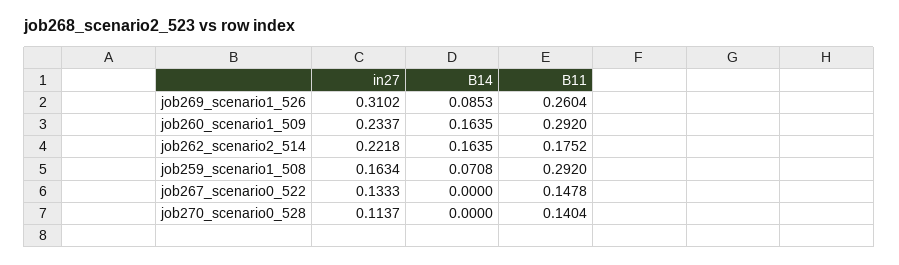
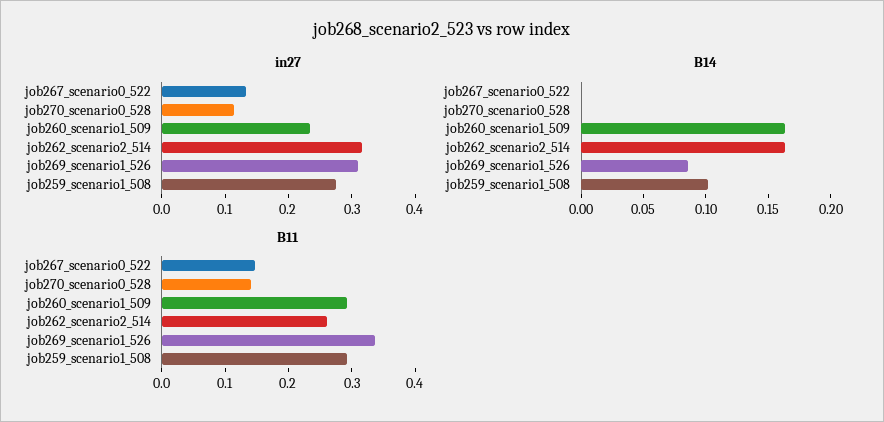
B11, job269_scenario1_526: 0.2604 -> 0.34
in27, job262_scenario2_514: 0.2218 -> 0.32
B11, job262_scenario2_514: 0.1752 -> 0.26
in27, job259_scenario1_508: 0.1634 -> 0.28
B14, job259_scenario1_508: 0.0708 -> 0.1

